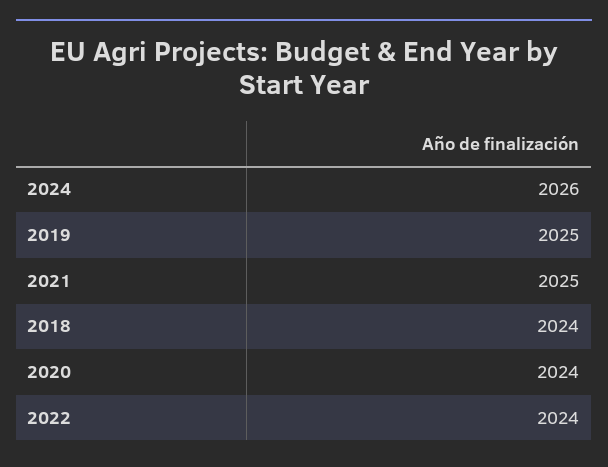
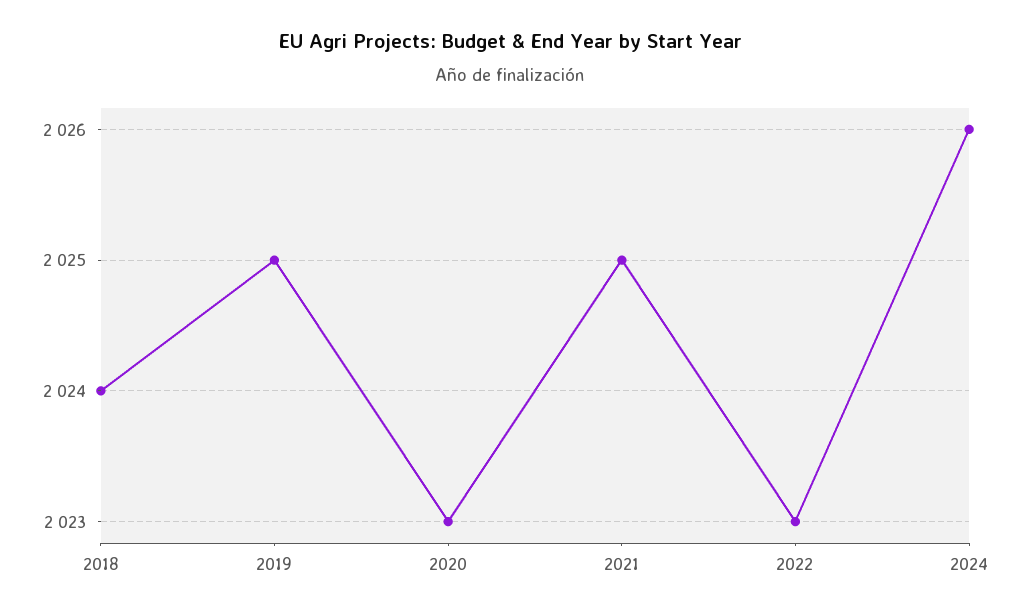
2020: 2024 -> 2023
2022: 2024 -> 2023

